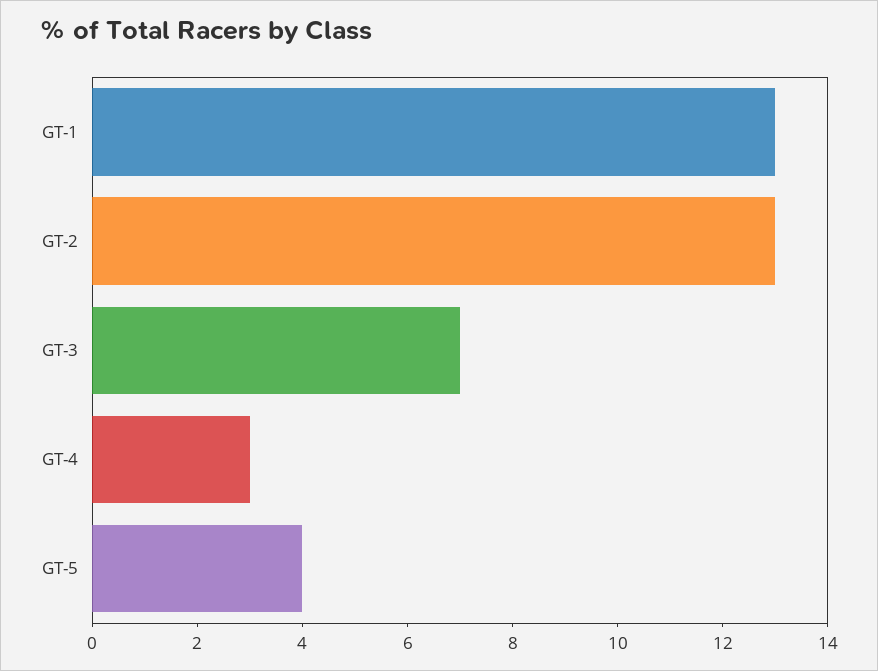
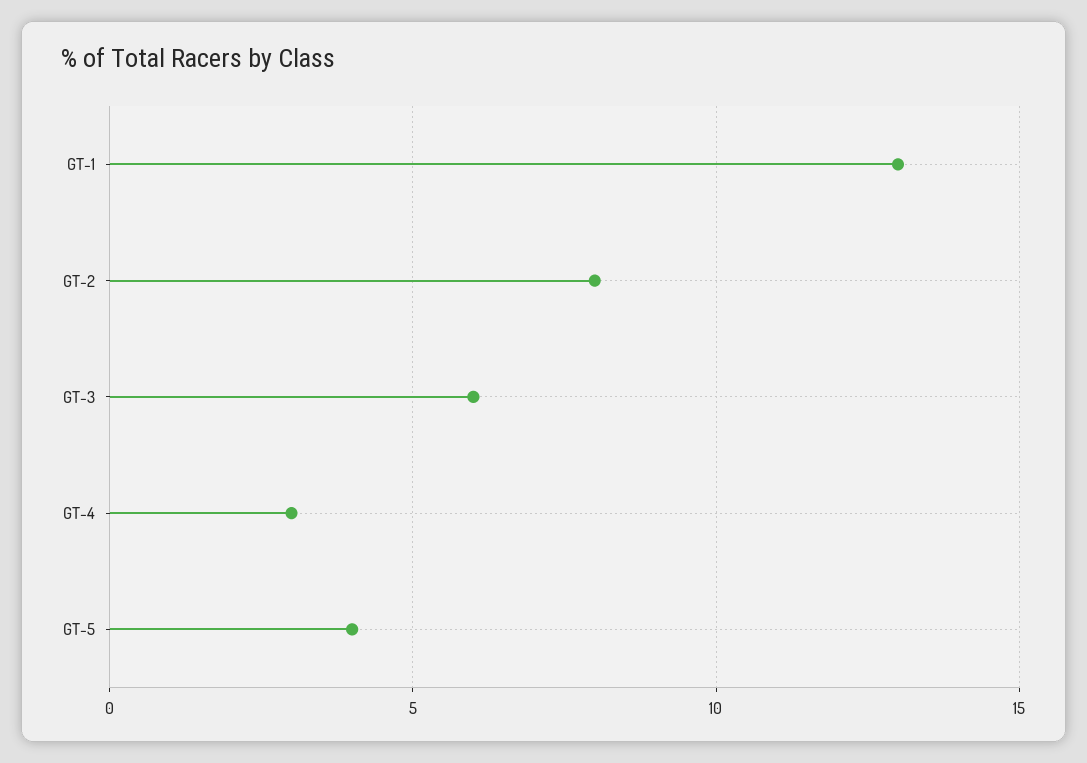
GT-2: 13 -> 8
GT-3: 7 -> 6

